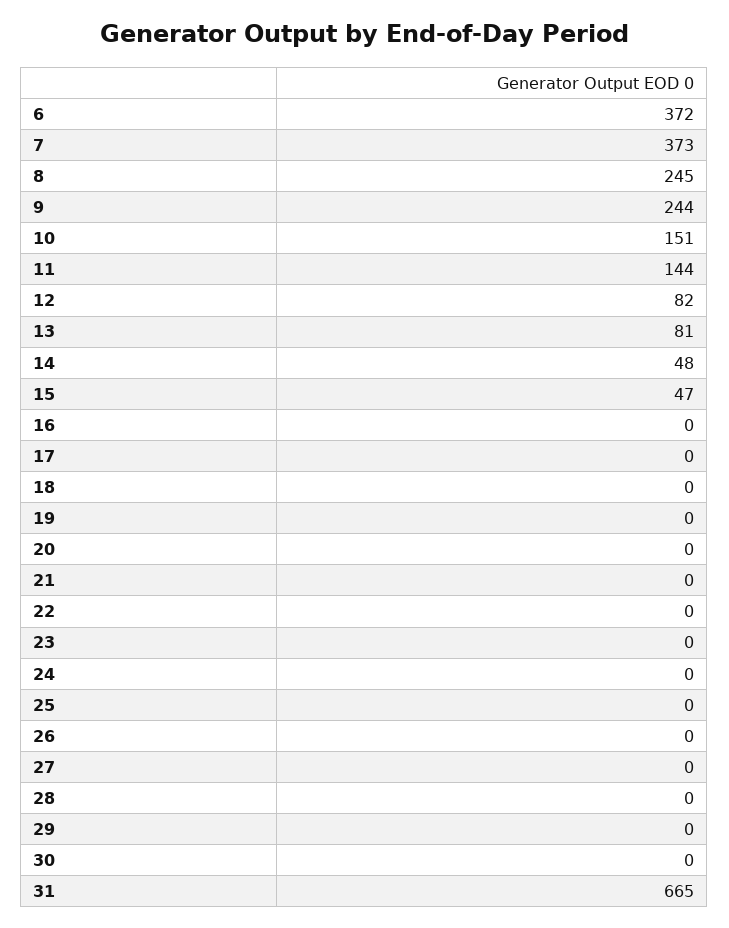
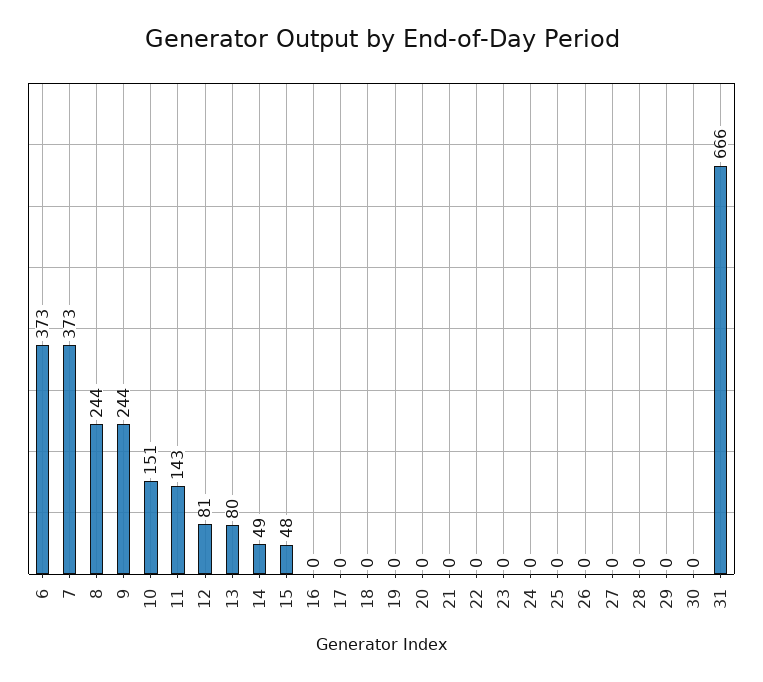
6: 372 -> 373
8: 245 -> 244
11: 144 -> 143
12: 82 -> 81
13: 81 -> 80
14: 48 -> 49
15: 47 -> 48
31: 665 -> 666

